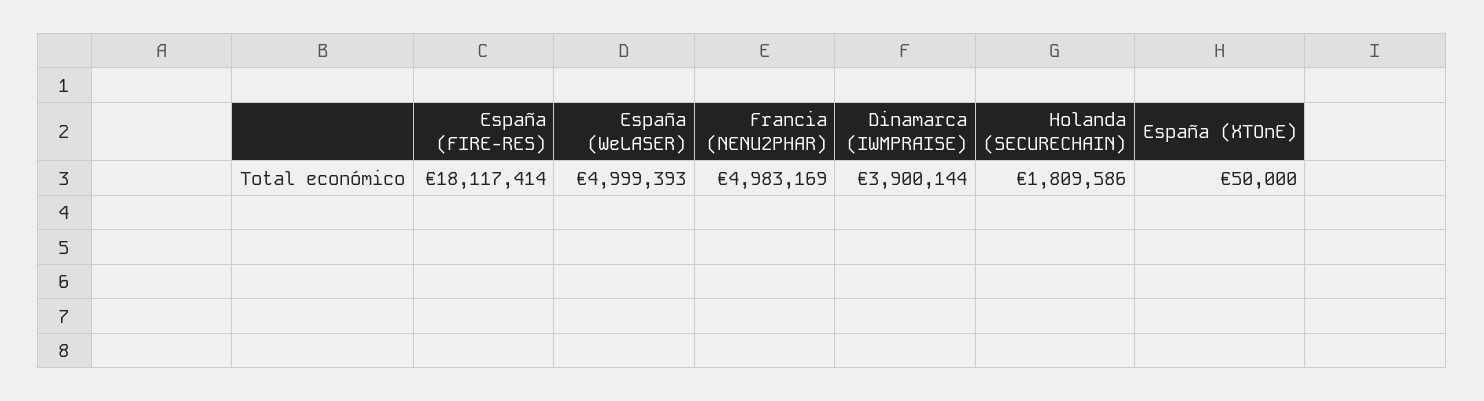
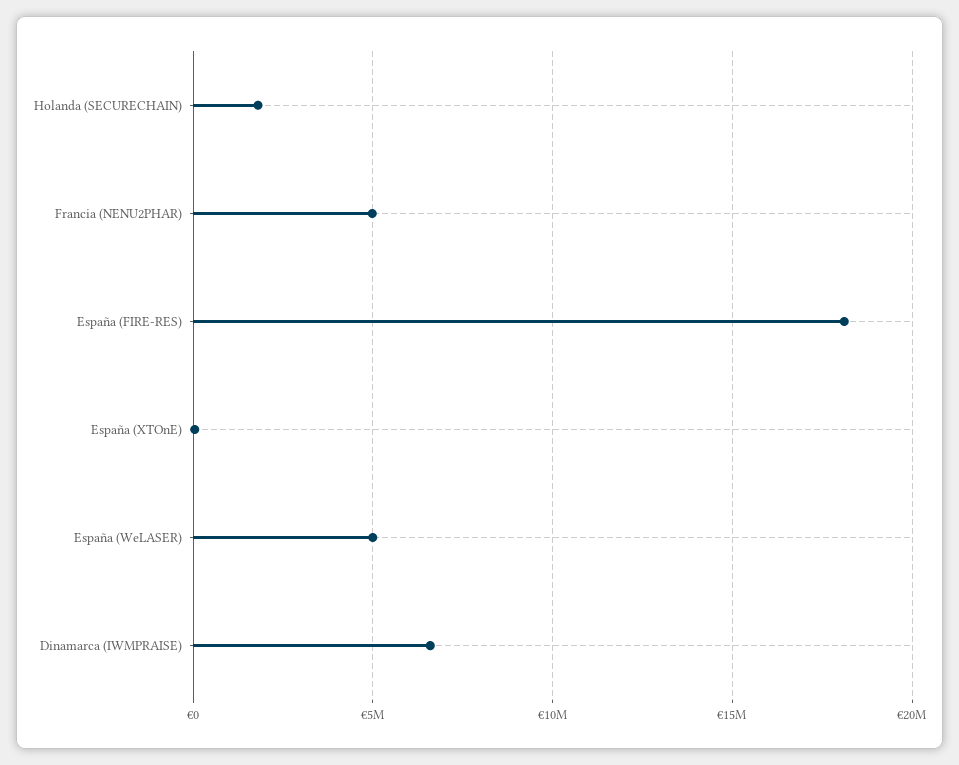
Dinamarca (IWMPRAISE): 3900144 -> 6500000

